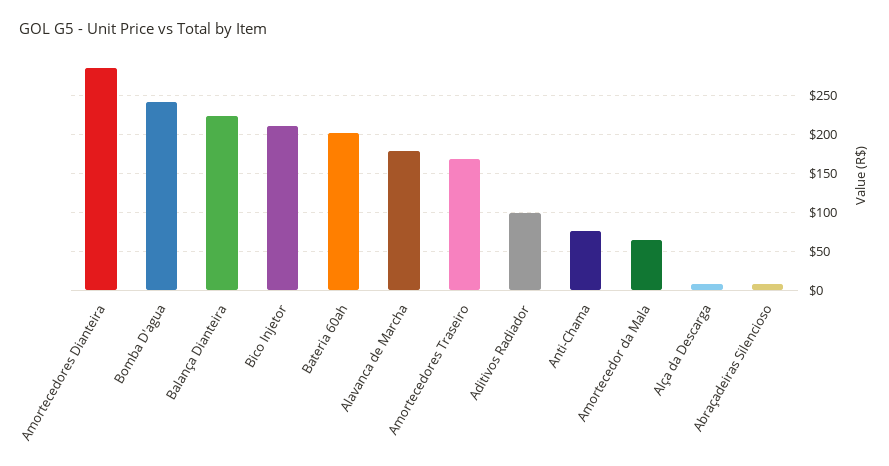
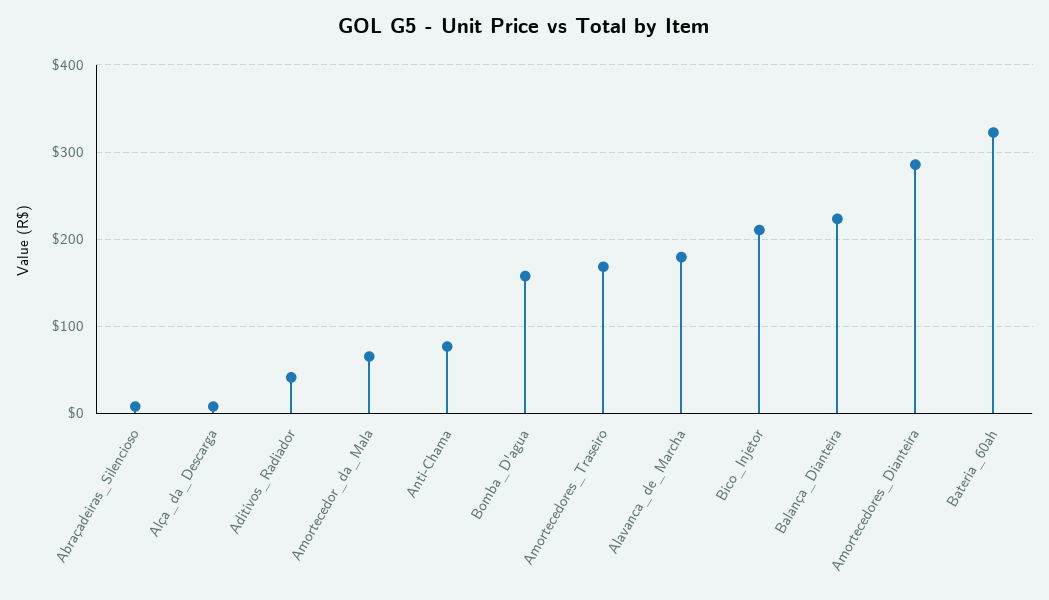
Bomba D'agua: 240 -> 160
Bateria 60ah: 200 -> 320
Aditivos Radiador: 100 -> 40

